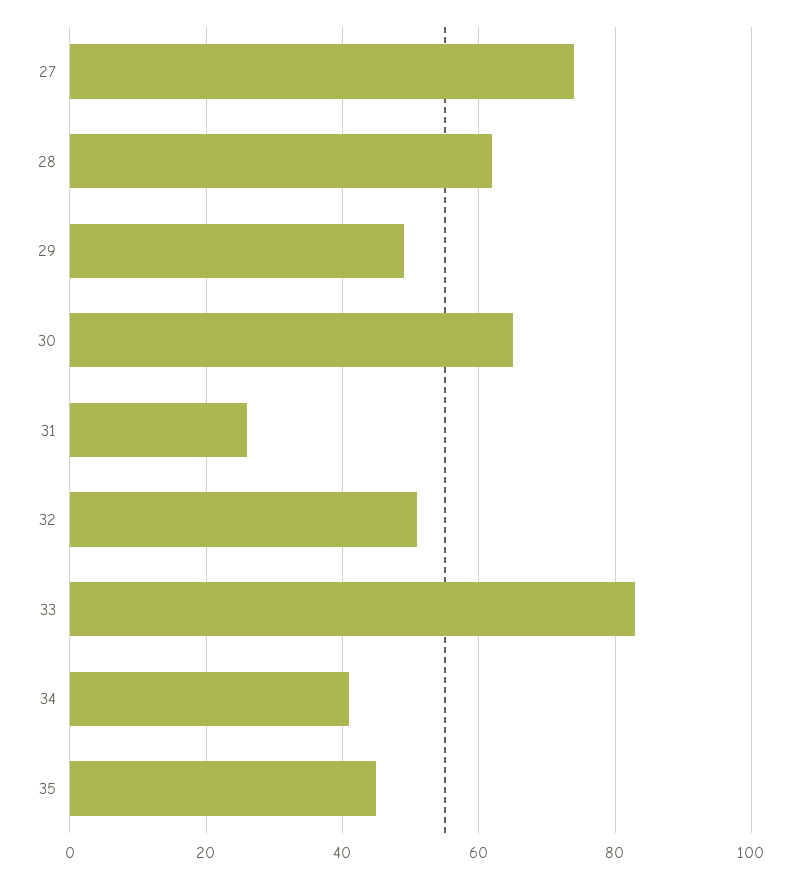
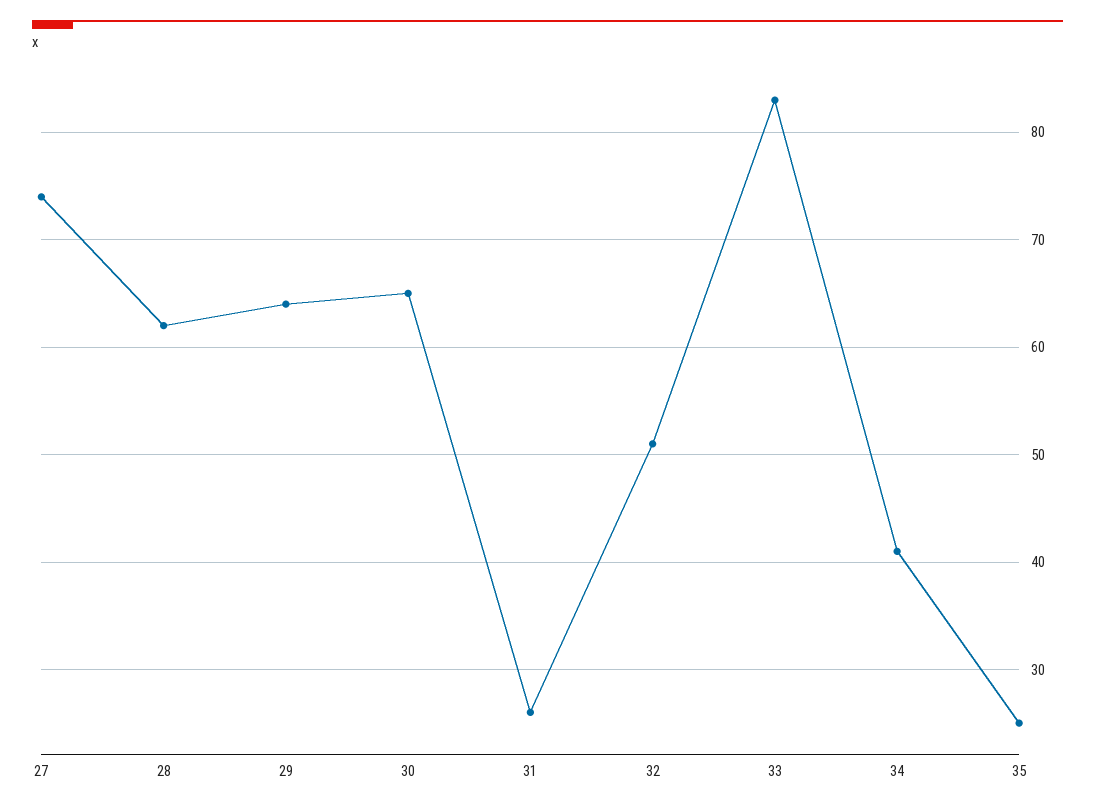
29: 50 -> 64
35: 45 -> 25

